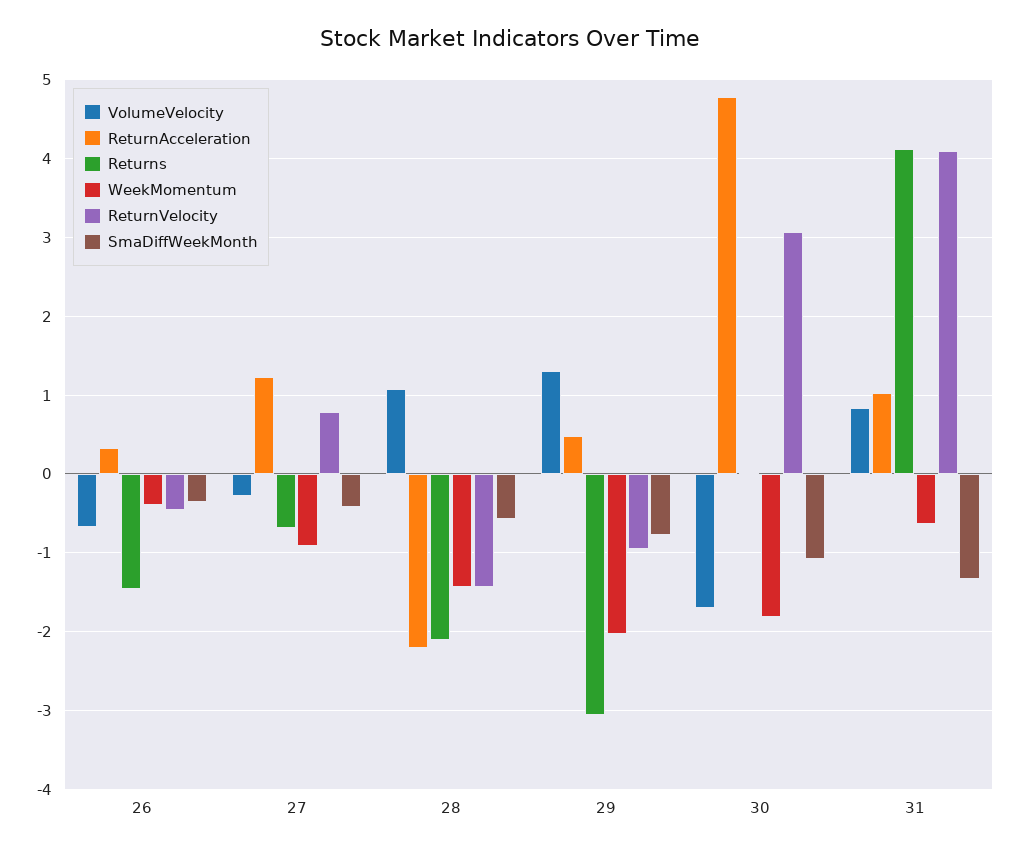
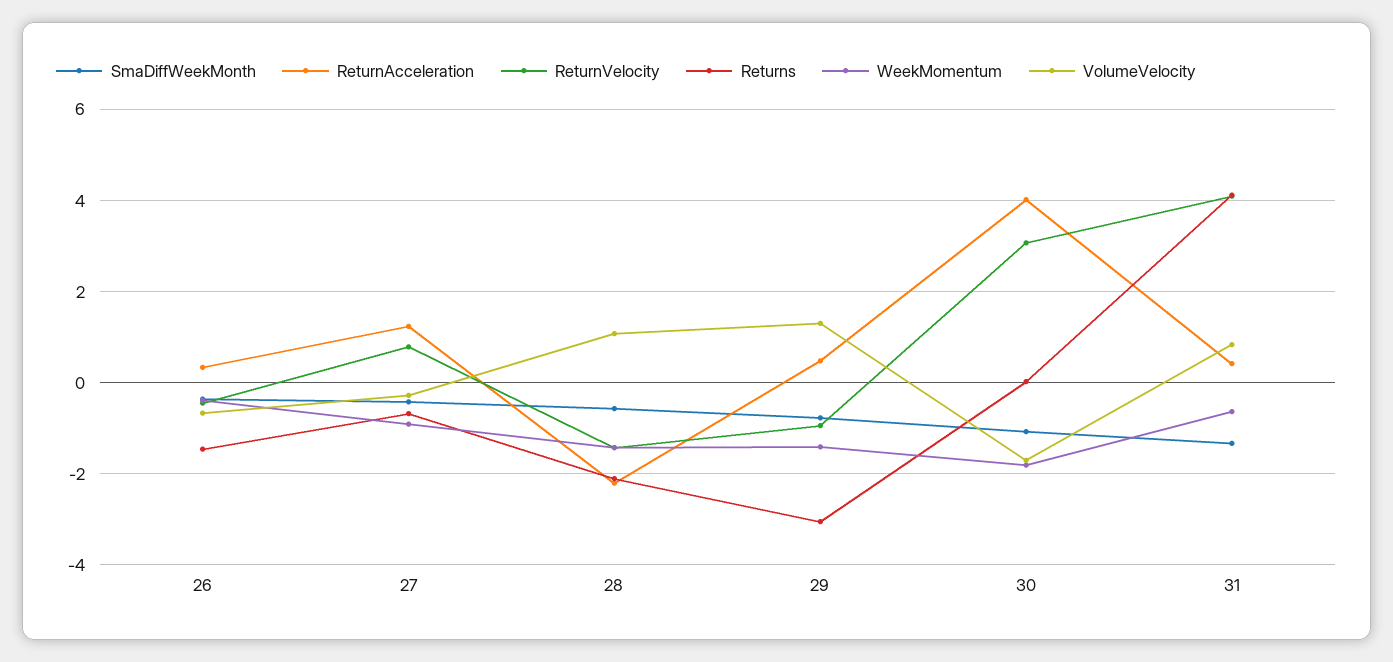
WeekMomentum, 29: -2 -> -1.4
ReturnAcceleration, 30: 4.8 -> 4
ReturnAcceleration, 31: 1 -> 0.4

